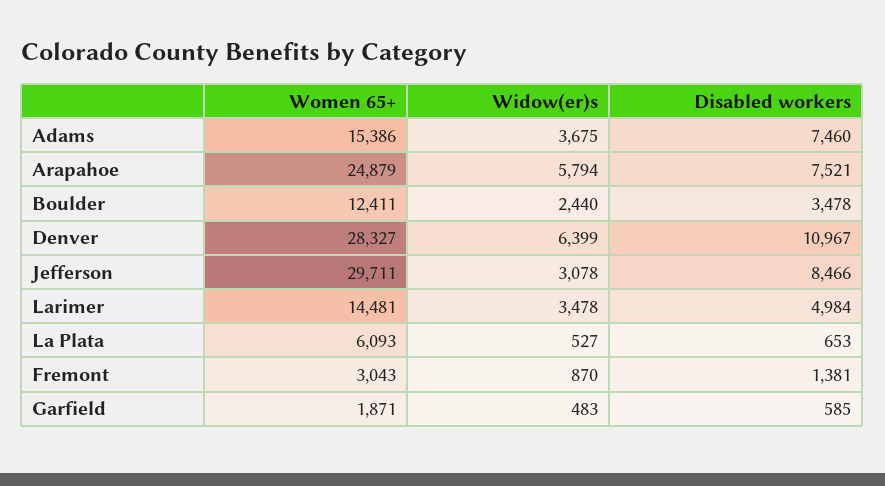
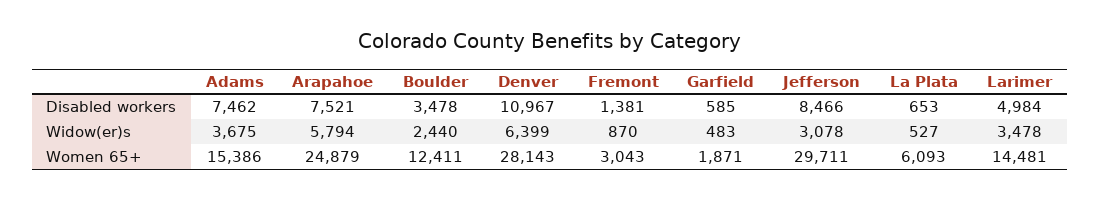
Disabled workers, Adams: 7460 -> 7462
Women 65+, Denver: 28327 -> 28143

